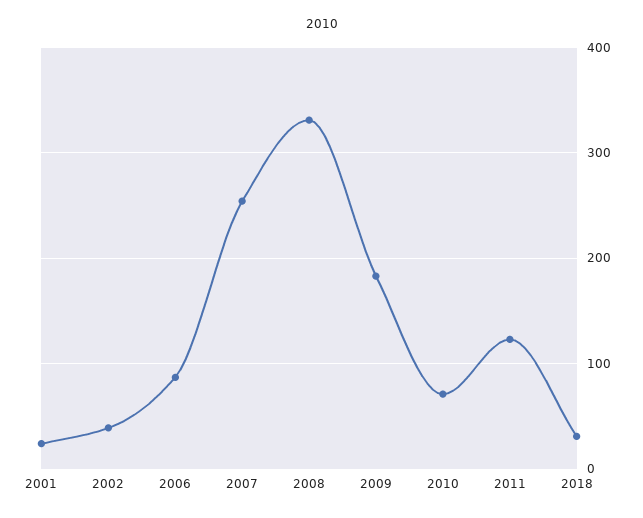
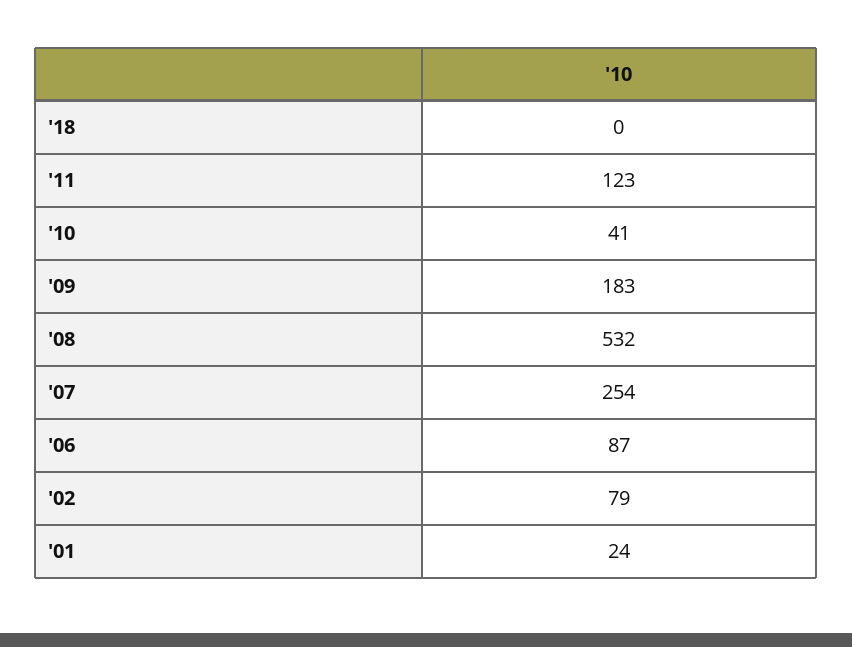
2002: 40 -> 79
2008: 330 -> 532
2010: 70 -> 41
2018: 30 -> 0

